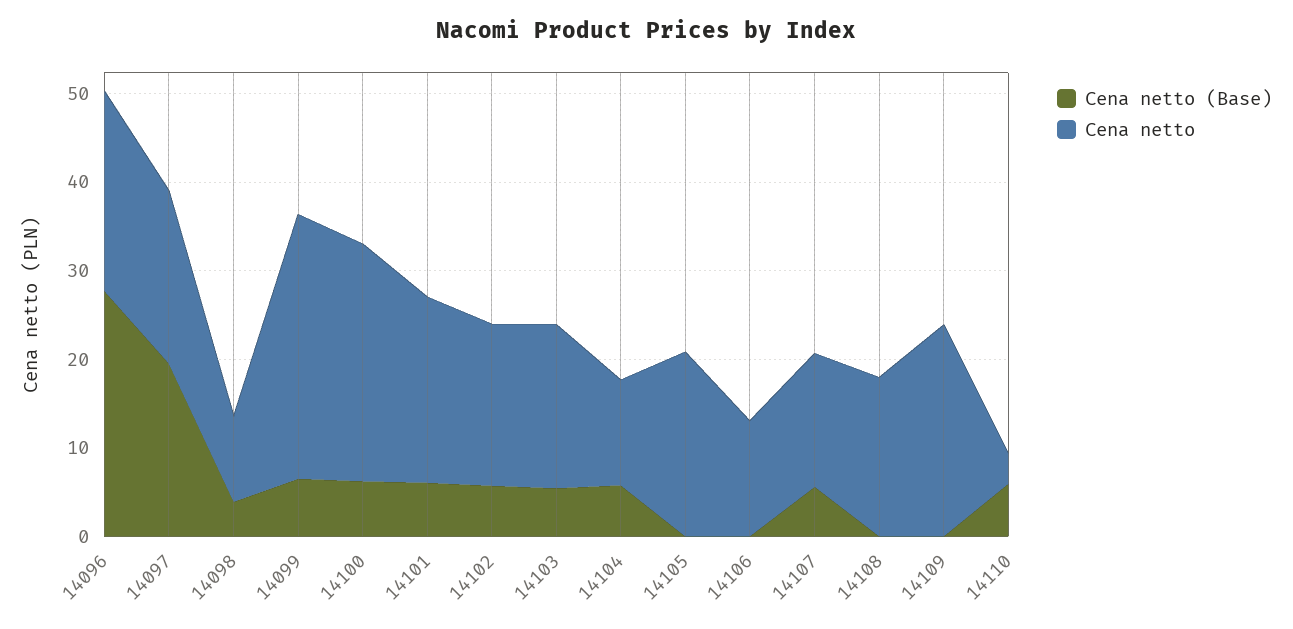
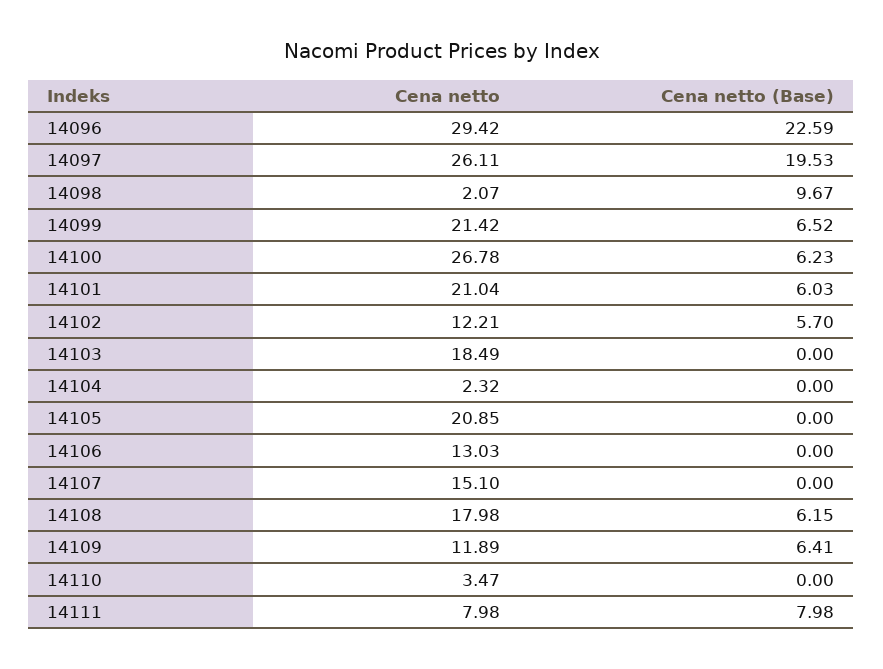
Cena netto (Base), 14096: 28 -> 22.59
Cena netto, 14096: 22 -> 29.42
Cena netto, 14097: 20 -> 26.11
Cena netto (Base), 14098: 4 -> 9.67
Cena netto, 14098: 10 -> 2.07
Cena netto, 14099: 30 -> 21.42
Cena netto, 14102: 18 -> 12.21
Cena netto (Base), 14103: 6 -> 0
Cena netto (Base), 14104: 6 -> 0
Cena netto, 14104: 12 -> 2.32
Cena netto (Base), 14107: 6 -> 0
Cena netto (Base), 14108: 0 -> 6.15
Cena netto (Base), 14109: 0 -> 6.41
Cena netto, 14109: 24 -> 11.89
Cena netto (Base), 14110: 6 -> 0
Cena netto, 14111: none -> 7.98
Cena netto (Base), 14111: none -> 7.98

